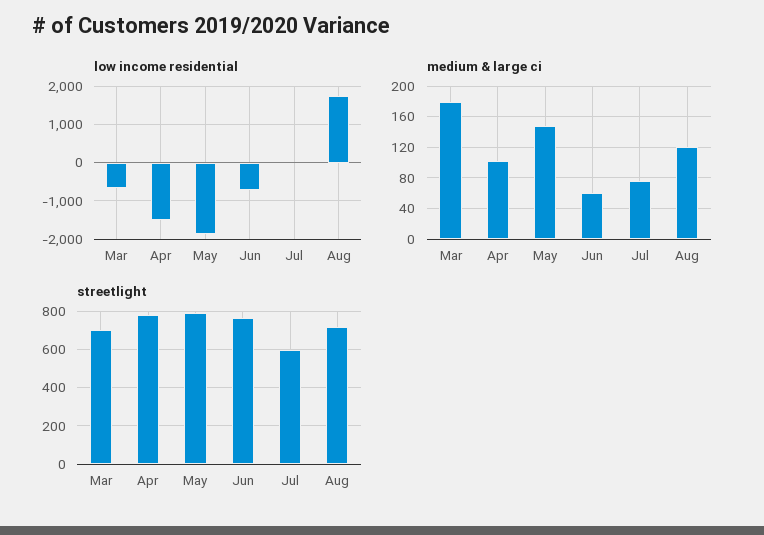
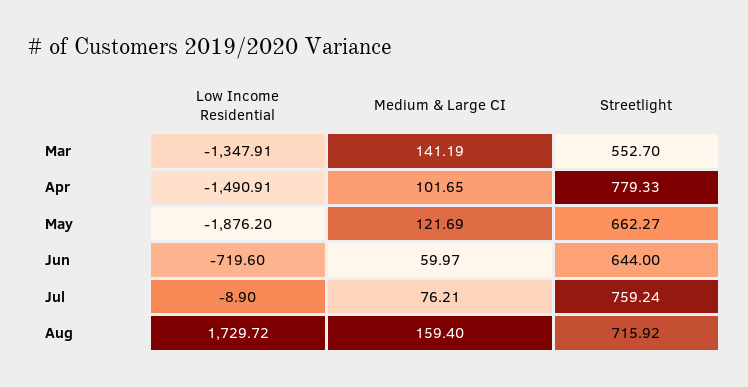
low income residential, Mar: -600 -> -1347.91
medium & large ci, Mar: 180 -> 141.19
medium & large ci, May: 150 -> 121.69
medium & large ci, Aug: 120 -> 159.4
streetlight, Mar: 700 -> 552.7
streetlight, May: 800 -> 662.27
streetlight, Jun: 750 -> 644
streetlight, Jul: 600 -> 759.24

